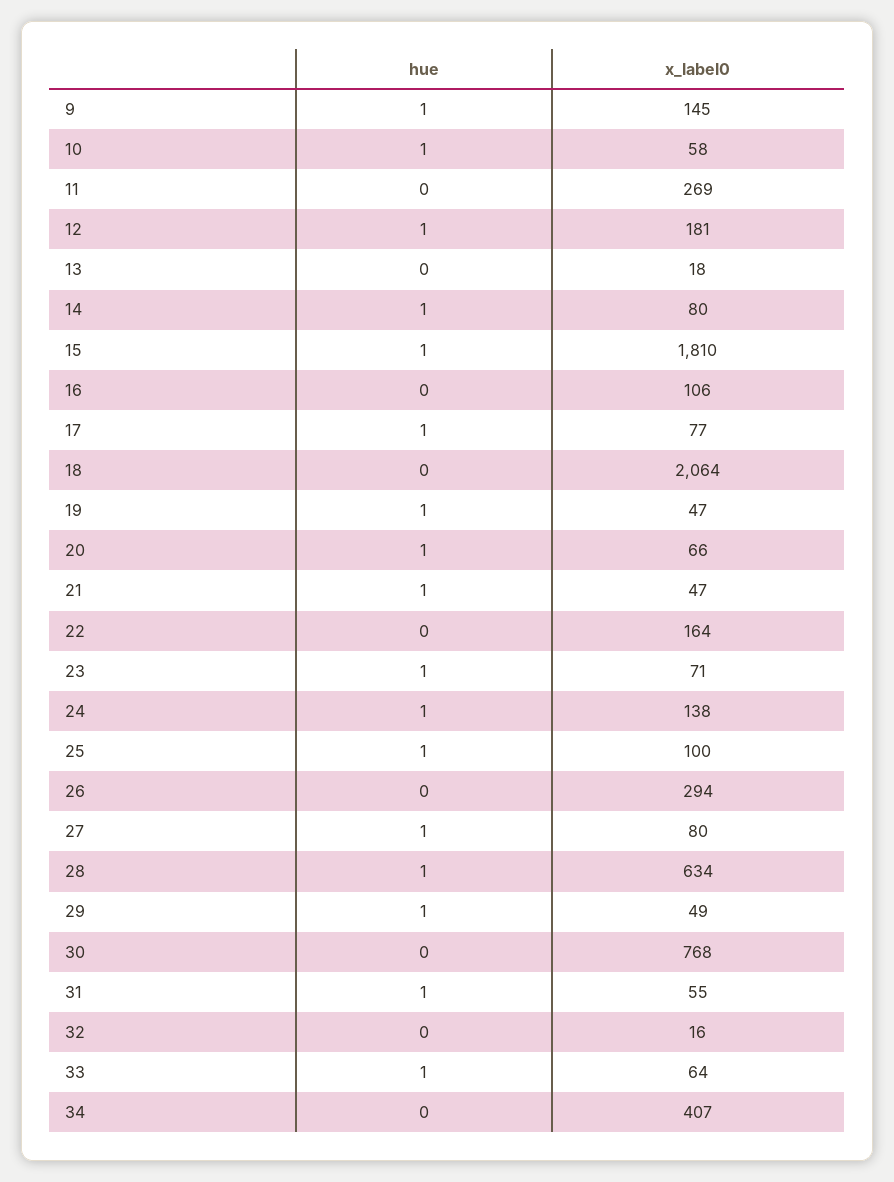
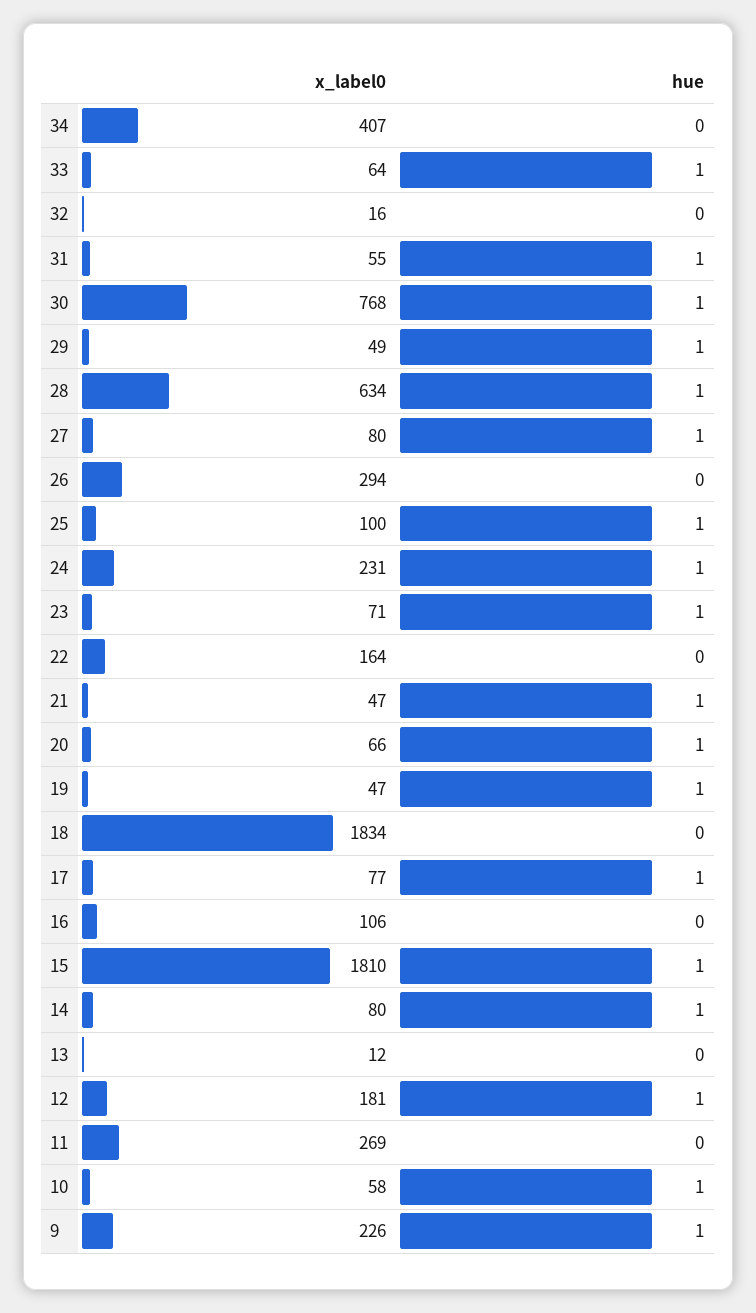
x_label0, 9: 145 -> 226
x_label0, 13: 18 -> 12
x_label0, 18: 2064 -> 1834
x_label0, 24: 138 -> 231
hue, 30: 0 -> 1

